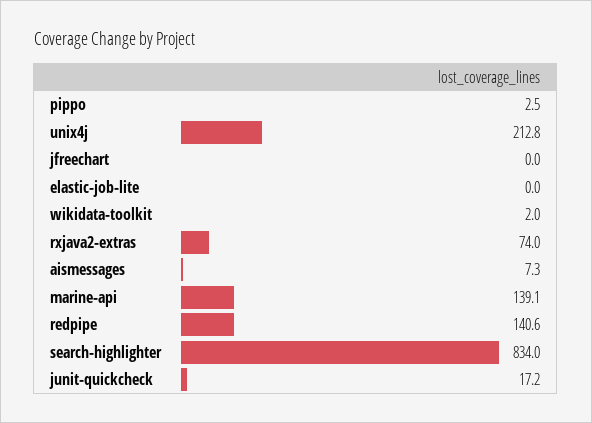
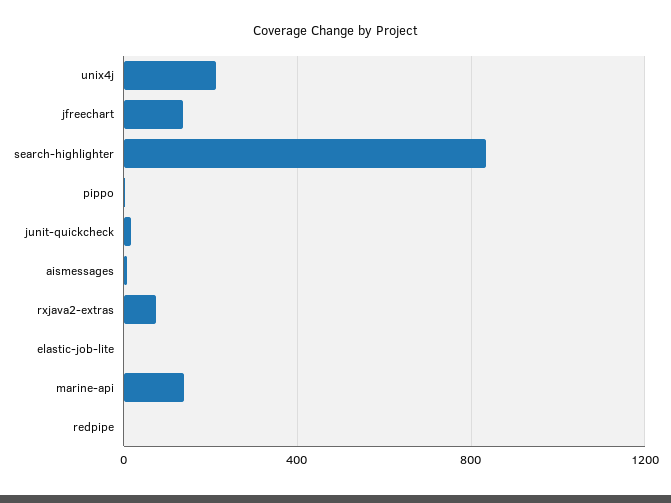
jfreechart: 0 -> 150
wikidata-toolkit: 2 -> none
redpipe: 140.6 -> 0

